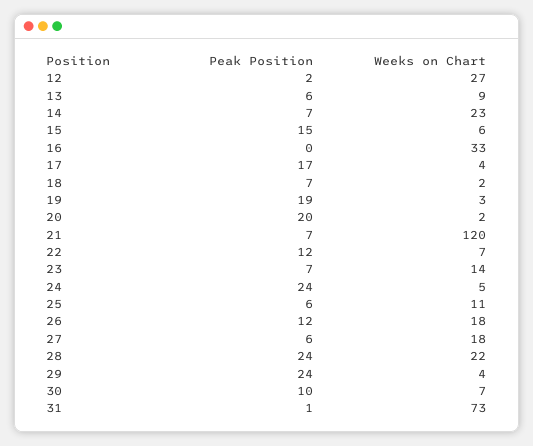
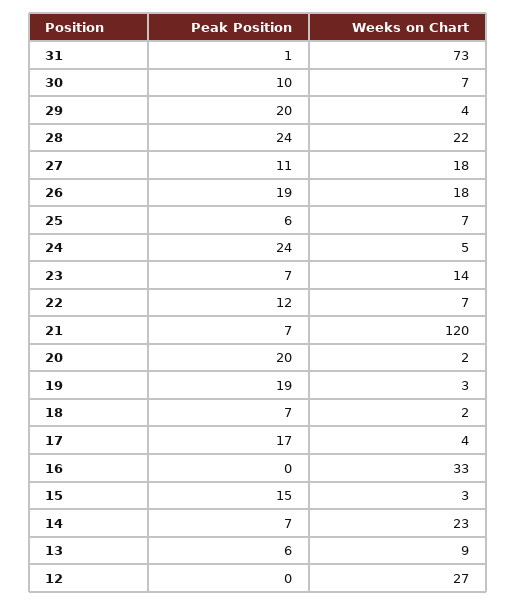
Peak Position, 12: 2 -> 0
Weeks on Chart, 15: 6 -> 3
Weeks on Chart, 25: 11 -> 7
Peak Position, 26: 12 -> 19
Peak Position, 27: 6 -> 11
Peak Position, 29: 24 -> 20

